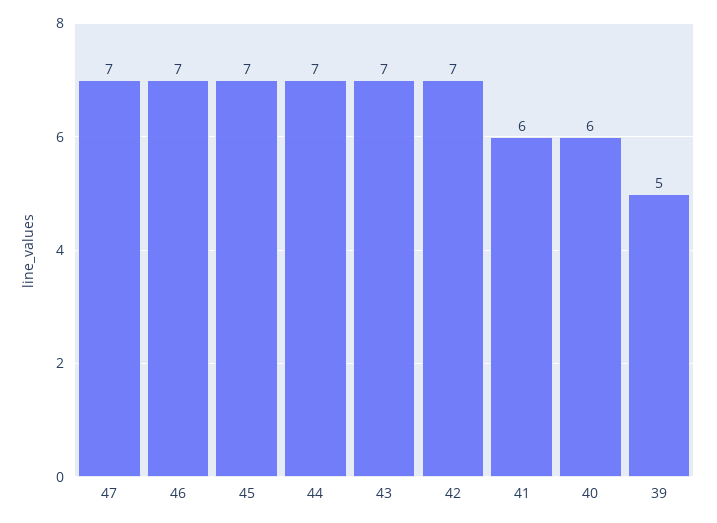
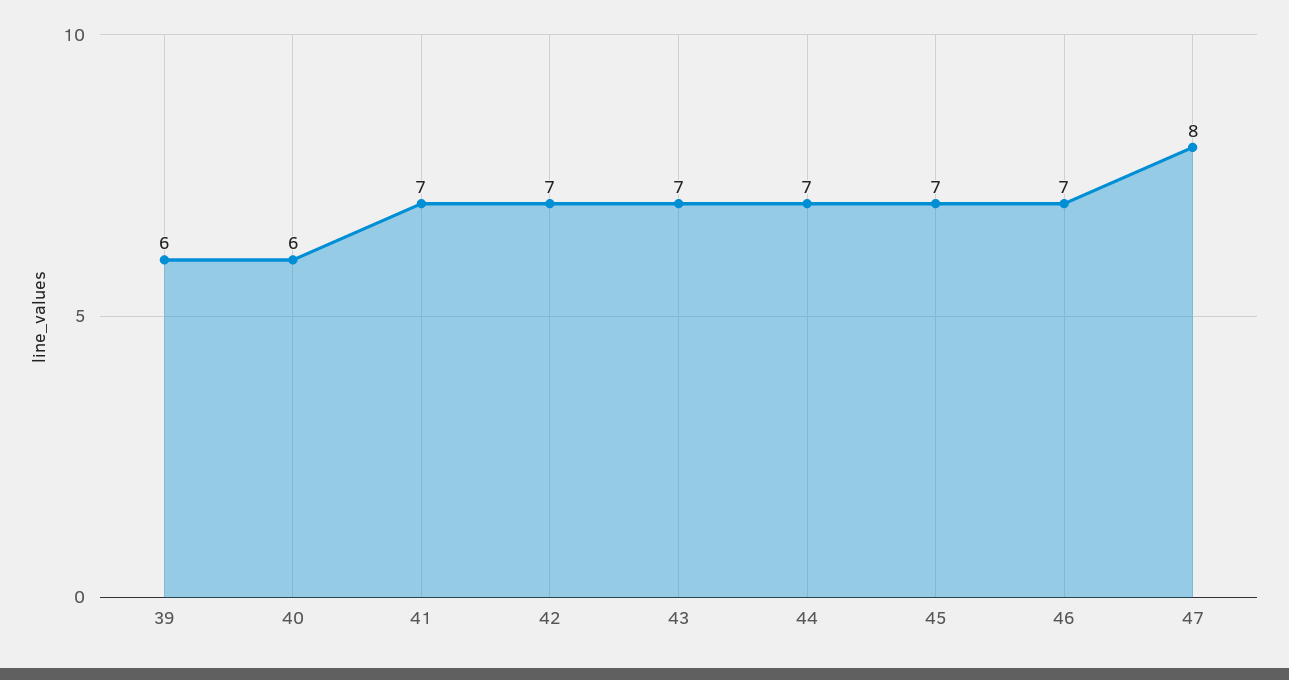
47: 7 -> 8
41: 6 -> 7
39: 5 -> 6

